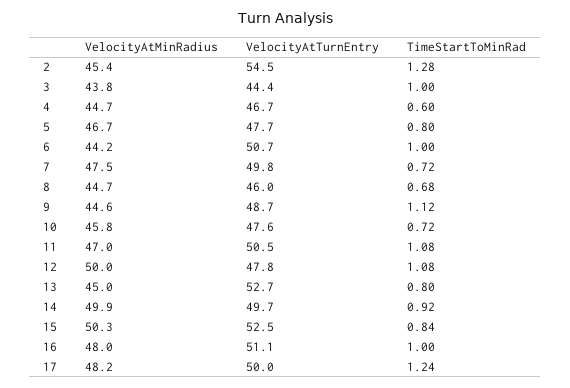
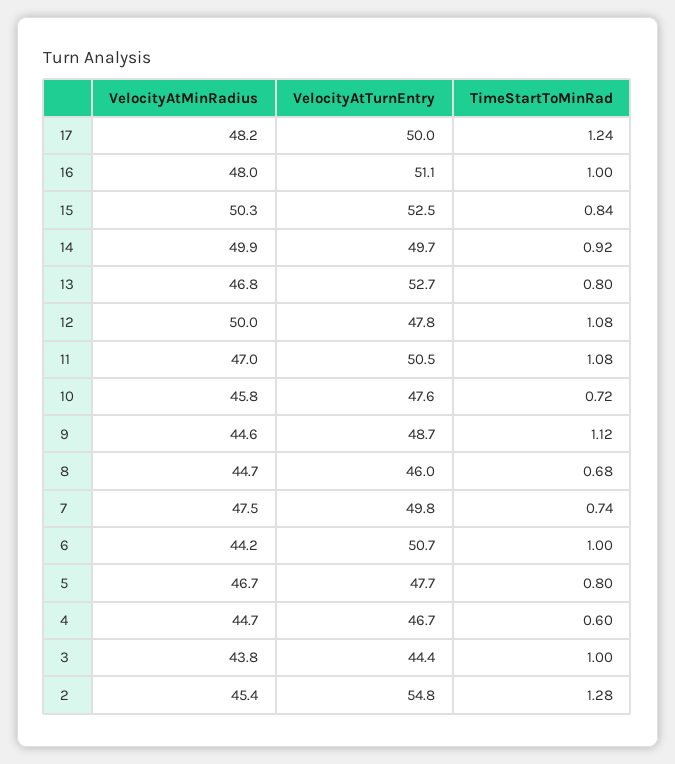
VelocityAtTurnEntry, 2: 54.5 -> 54.8
TimeStartToMinRad, 7: 0.72 -> 0.74
VelocityAtMinRadius, 13: 45 -> 46.8

